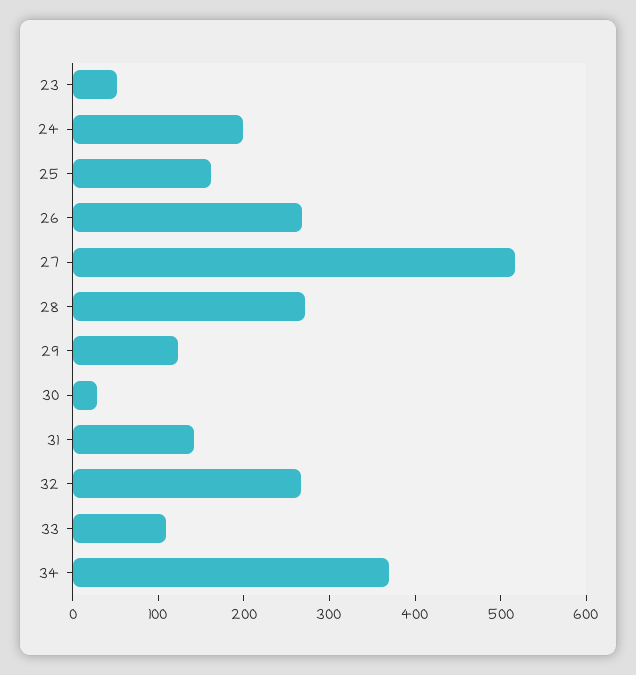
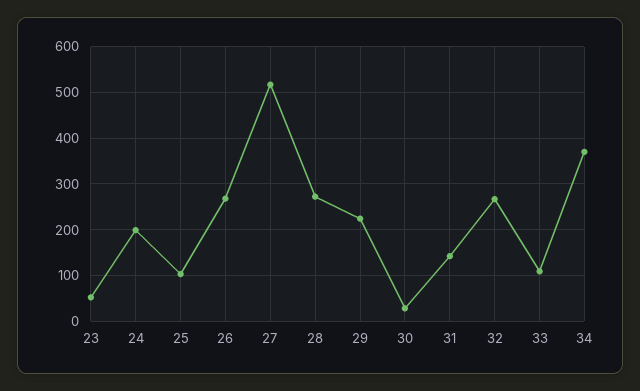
25: 160 -> 100
29: 120 -> 220

